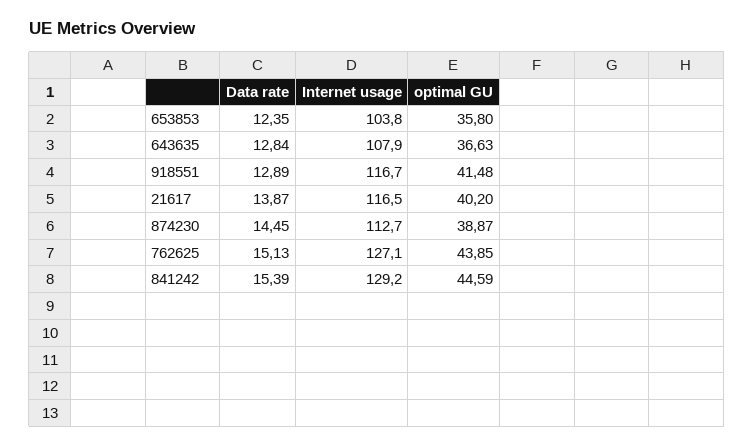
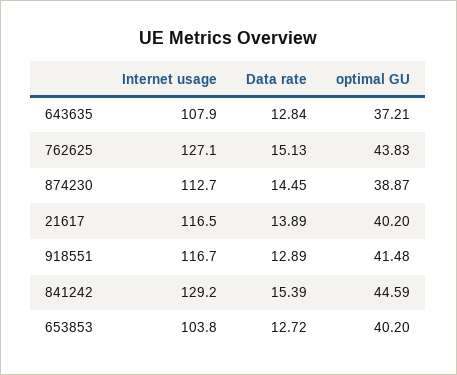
Data rate, 653853: 12.35 -> 12.72
optimal GU, 653853: 35.8 -> 40.2
optimal GU, 643635: 36.63 -> 37.21
Data rate, 21617: 13.87 -> 13.89
optimal GU, 762625: 43.85 -> 43.83

